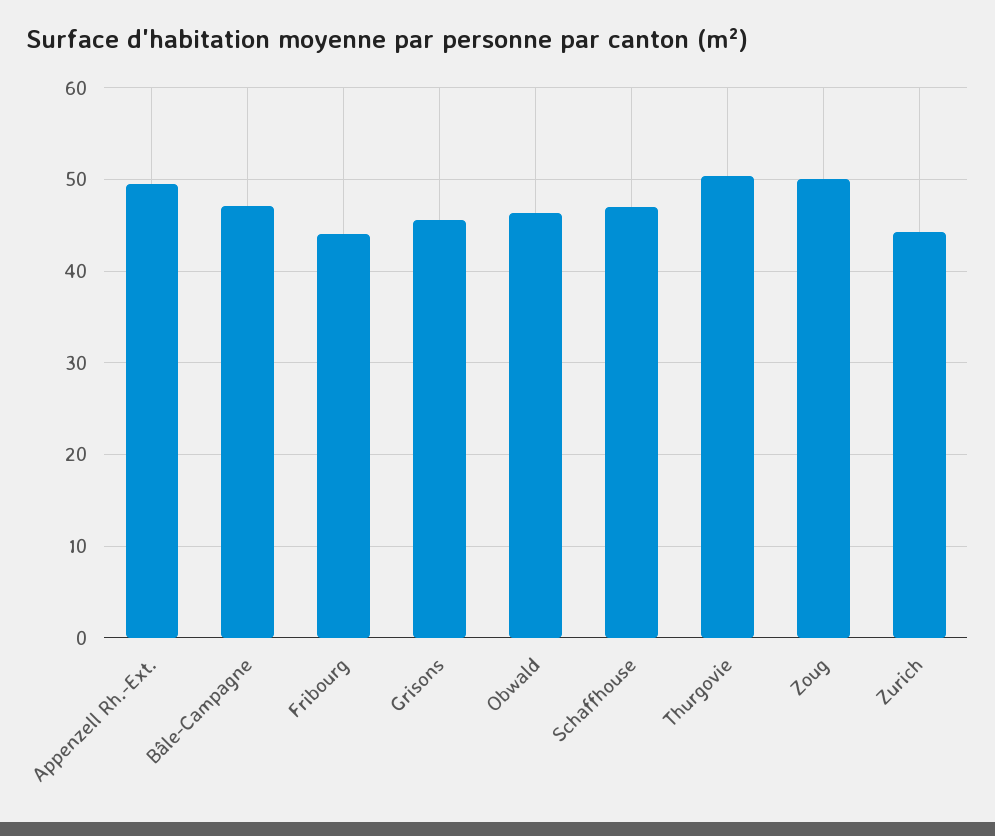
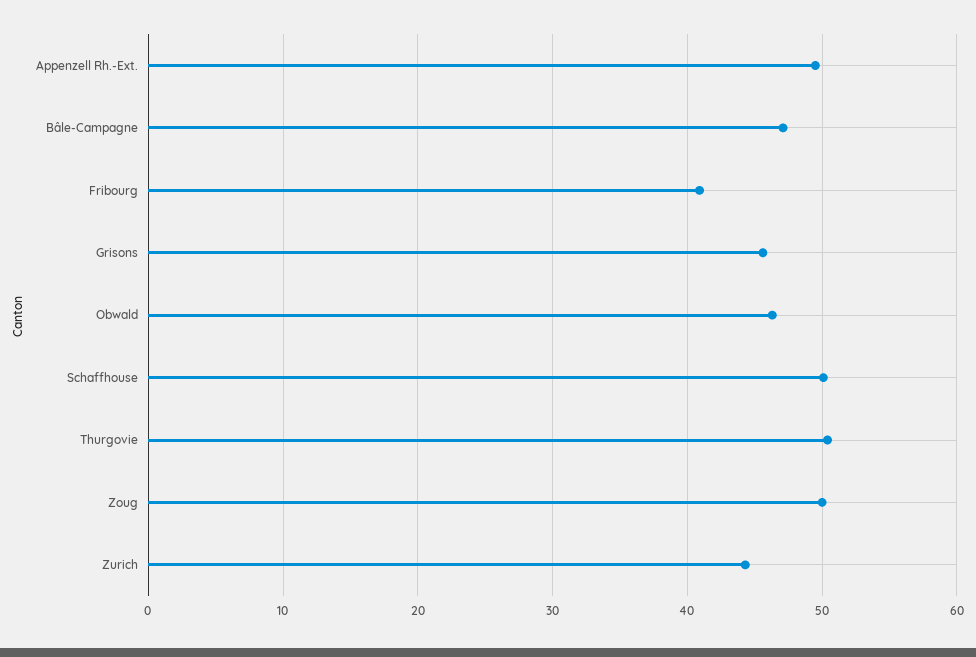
Fribourg: 44 -> 41
Schaffhouse: 47 -> 50

